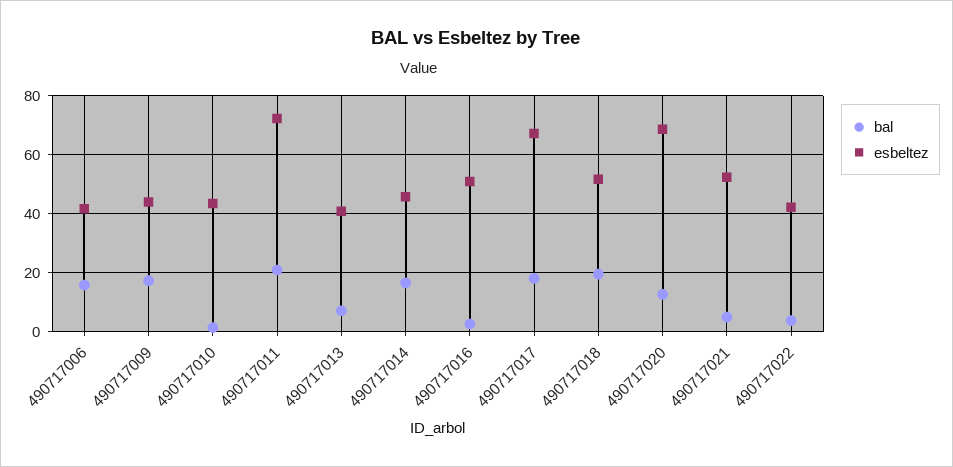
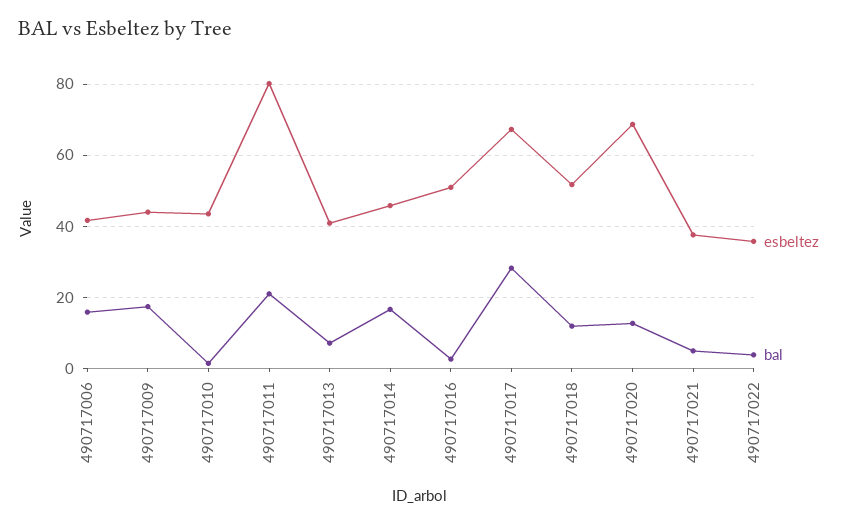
esbeltez, 490717011: 72.5 -> 80
bal, 490717017: 17.5 -> 28
bal, 490717018: 20 -> 12
esbeltez, 490717021: 52.5 -> 38
esbeltez, 490717022: 42.5 -> 36

